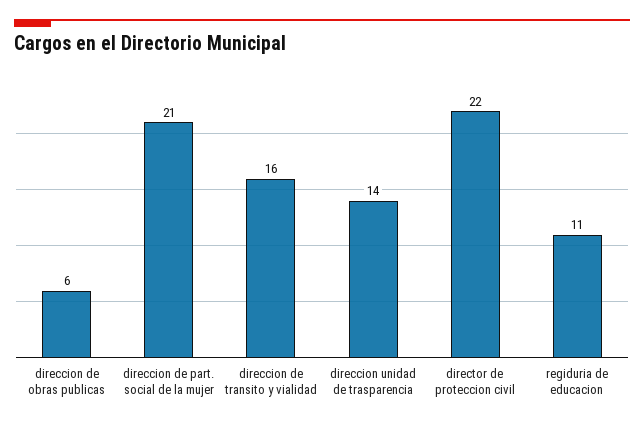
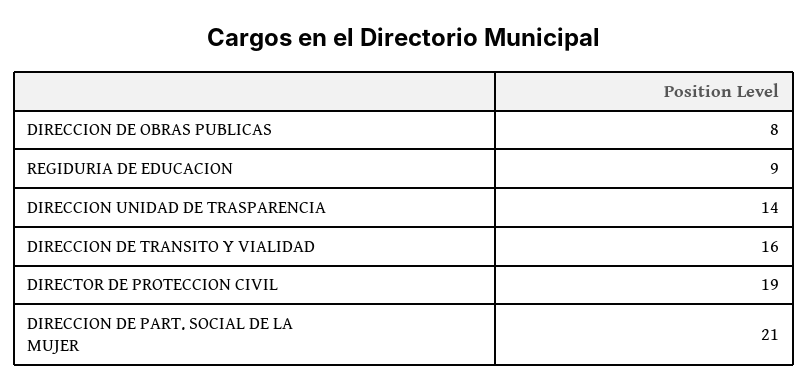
direccion de obras publicas: 6 -> 8
director de proteccion civil: 22 -> 19
regiduria de educacion: 11 -> 9

